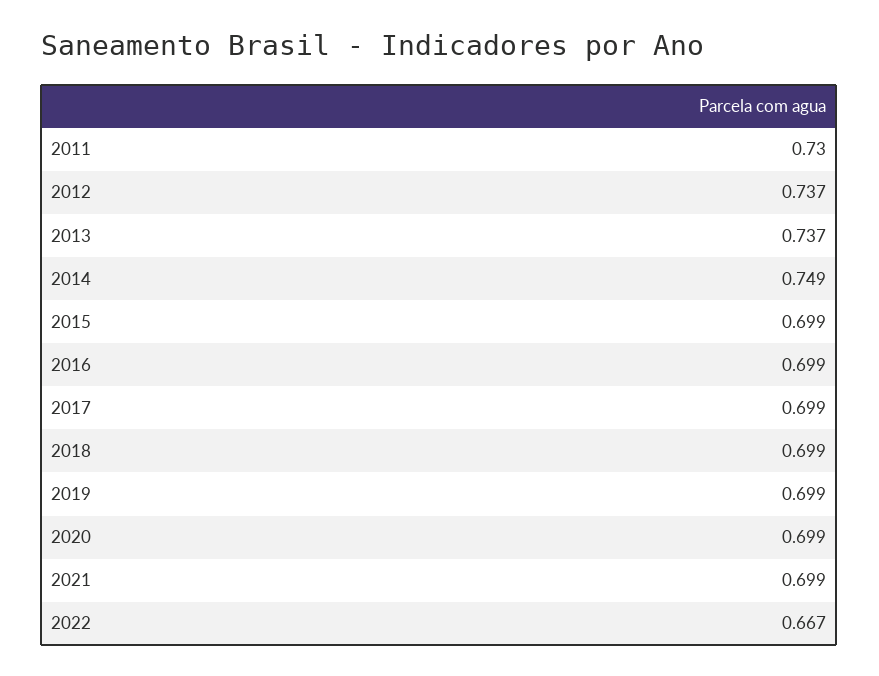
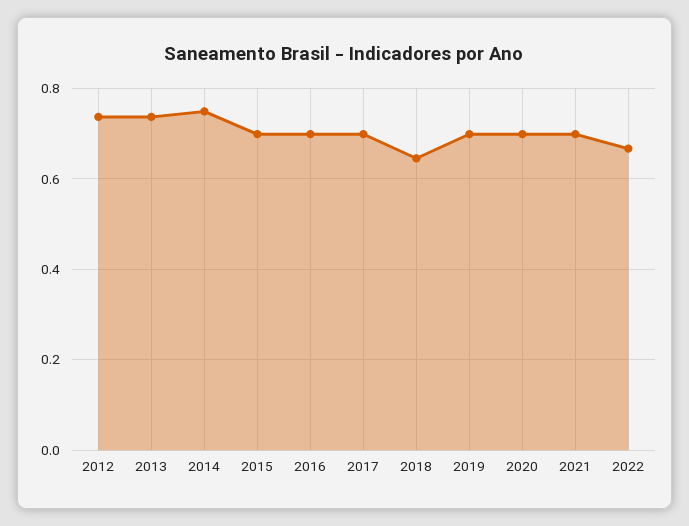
2011: 0.73 -> none
2018: 0.699 -> 0.64

